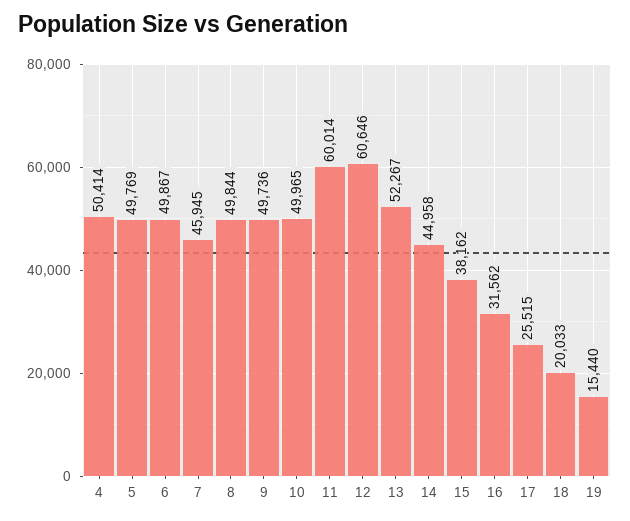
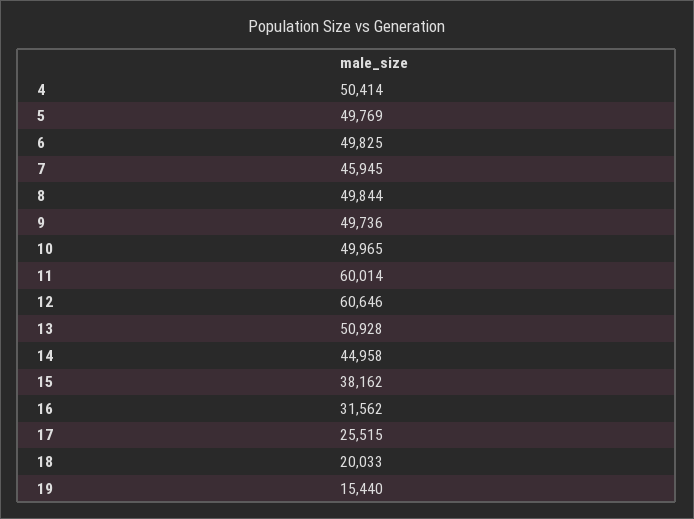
6: 49867 -> 49825
13: 52267 -> 50928

